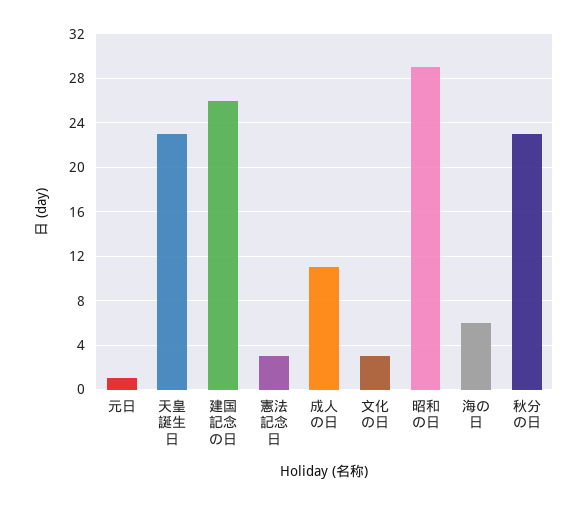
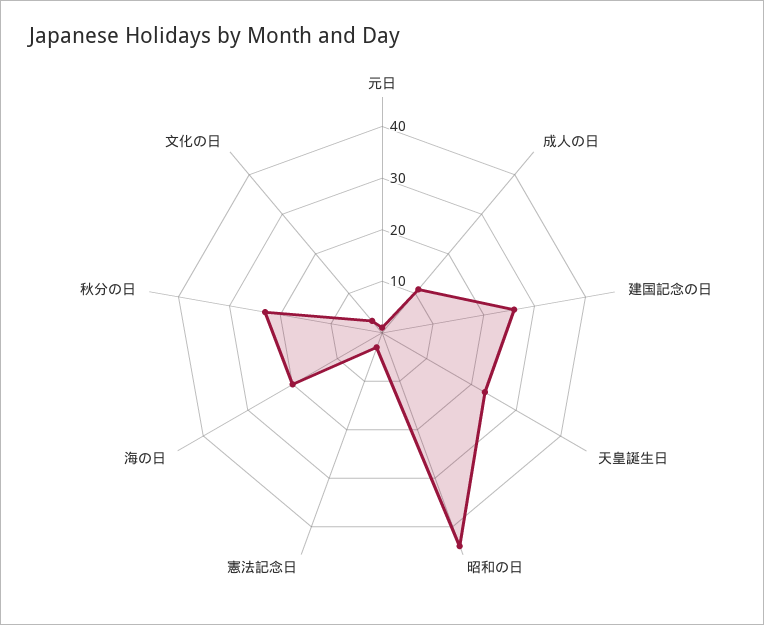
昭和の日: 29 -> 45
海の日: 6 -> 20

